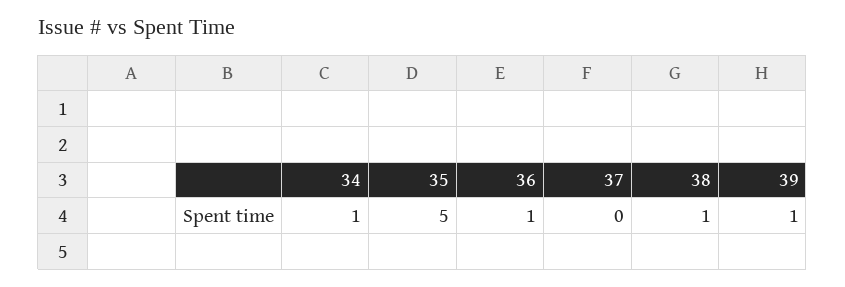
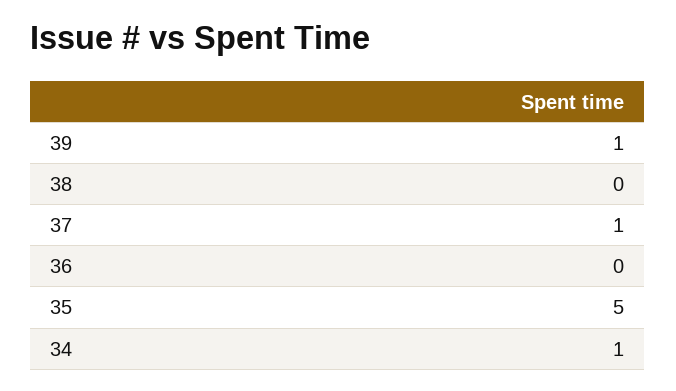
36: 1 -> 0
37: 0 -> 1
38: 1 -> 0

